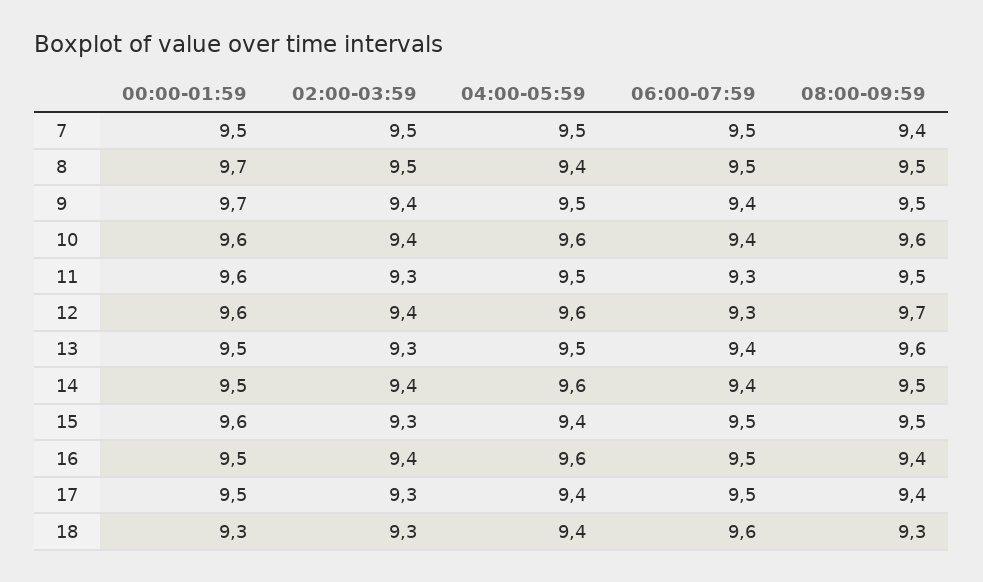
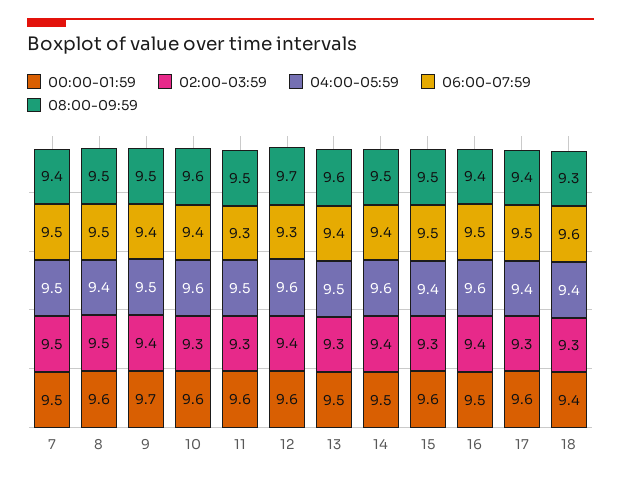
00:00-01:59, 8: 9.7 -> 9.6
02:00-03:59, 10: 9.4 -> 9.3
00:00-01:59, 17: 9.5 -> 9.6
00:00-01:59, 18: 9.3 -> 9.4

